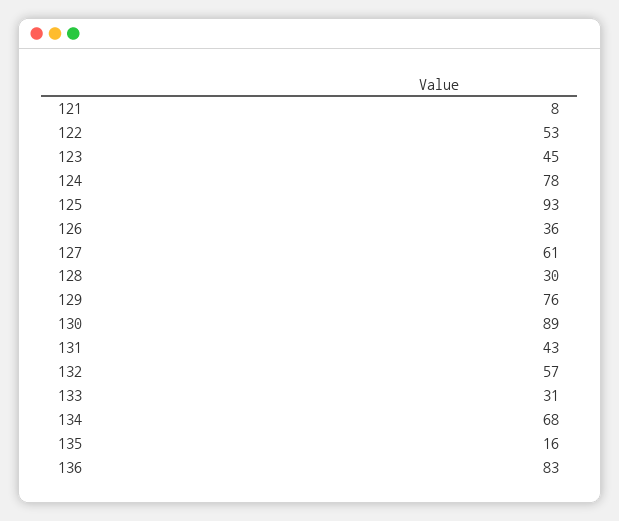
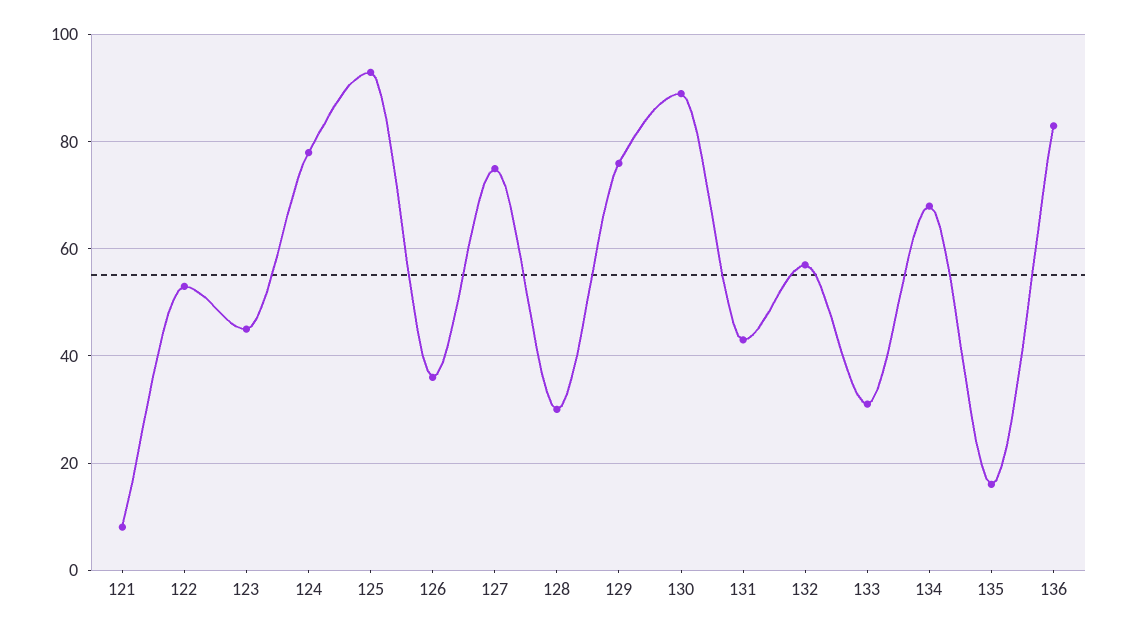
127: 61 -> 75

